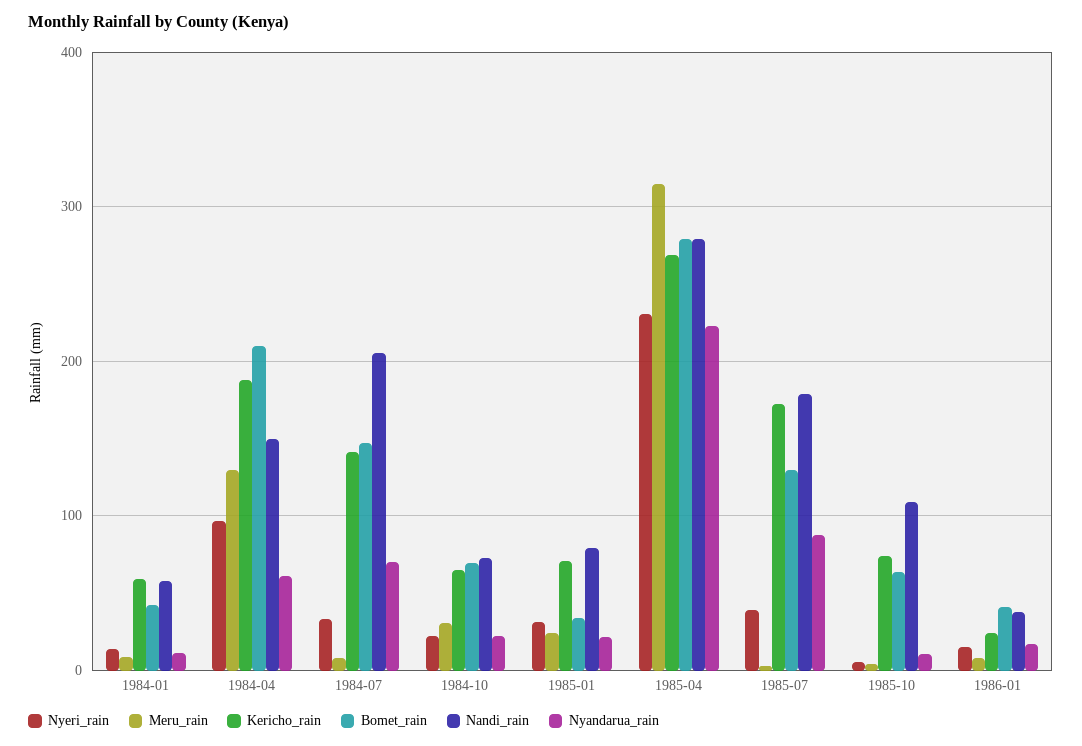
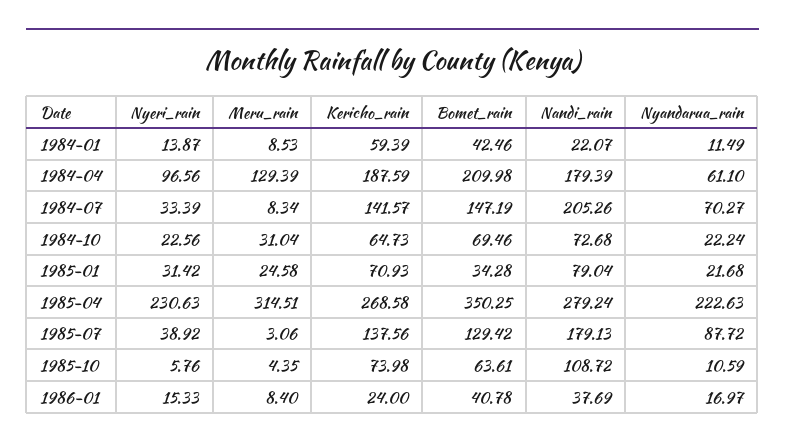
Nandi_rain, 1984-01: 60 -> 22.07
Nandi_rain, 1984-04: 150 -> 179.39
Bomet_rain, 1985-04: 280 -> 350.25
Kericho_rain, 1985-07: 170 -> 137.56

